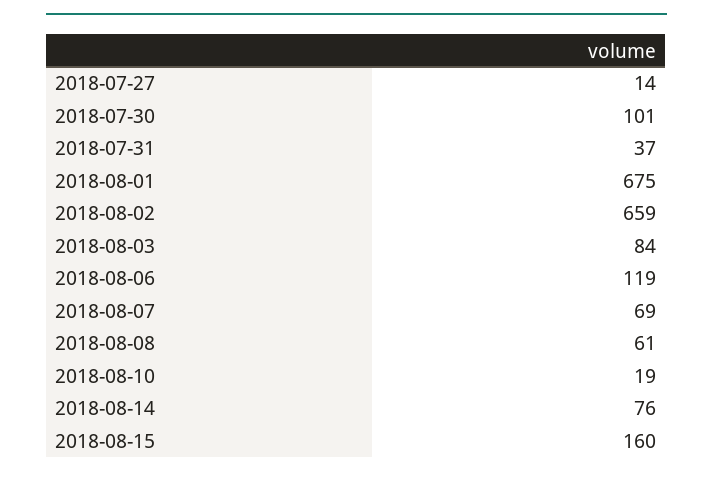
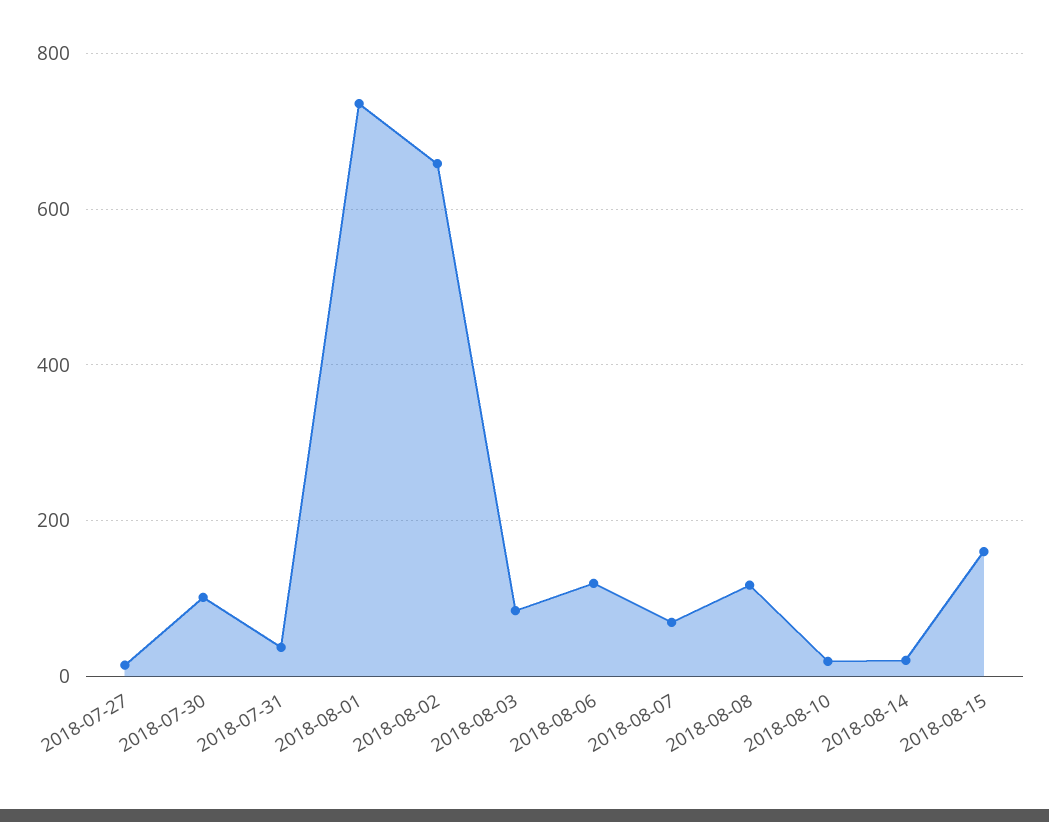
2018-08-01: 675 -> 740
2018-08-08: 61 -> 120
2018-08-14: 76 -> 20

